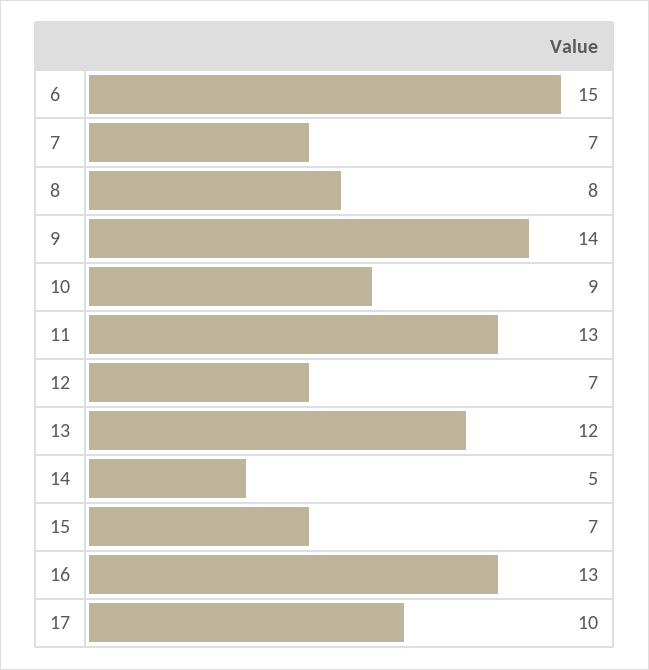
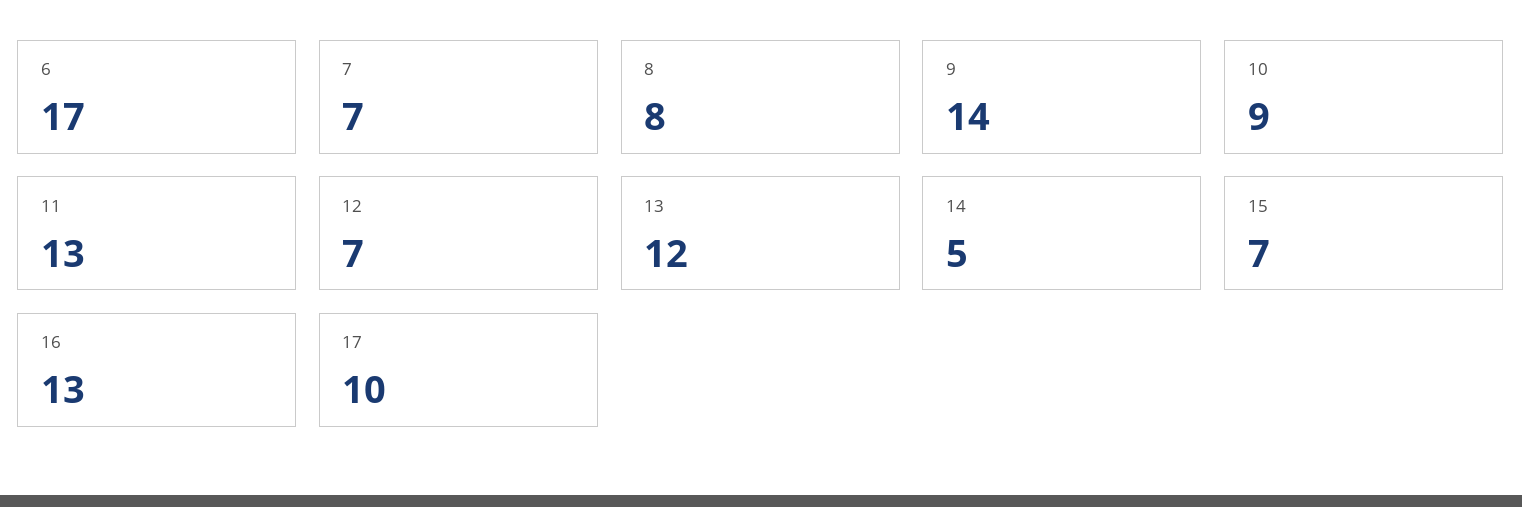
6: 15 -> 17

